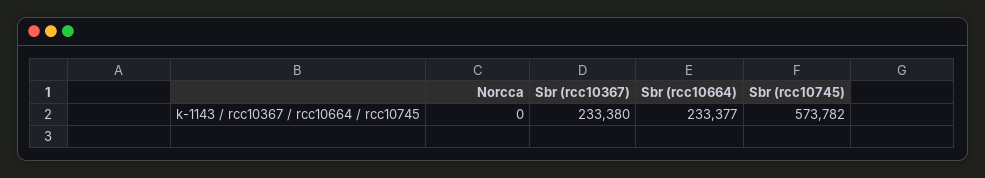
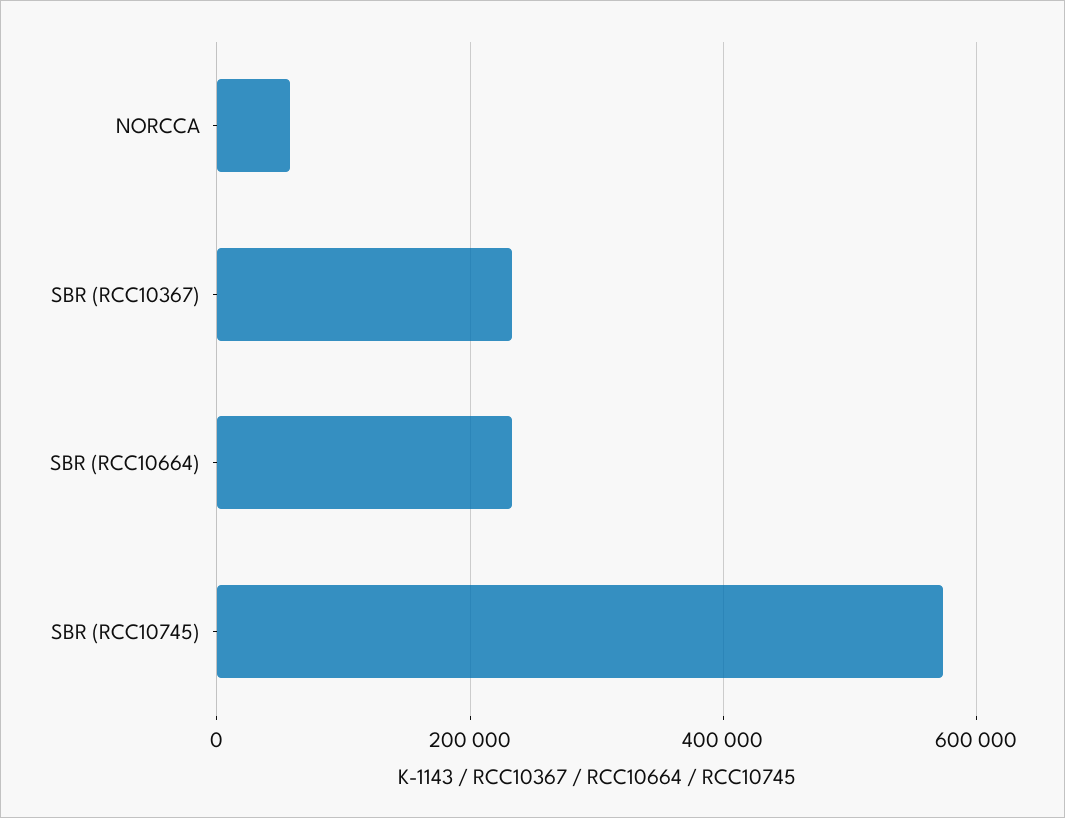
Norcca: 0 -> 60000

